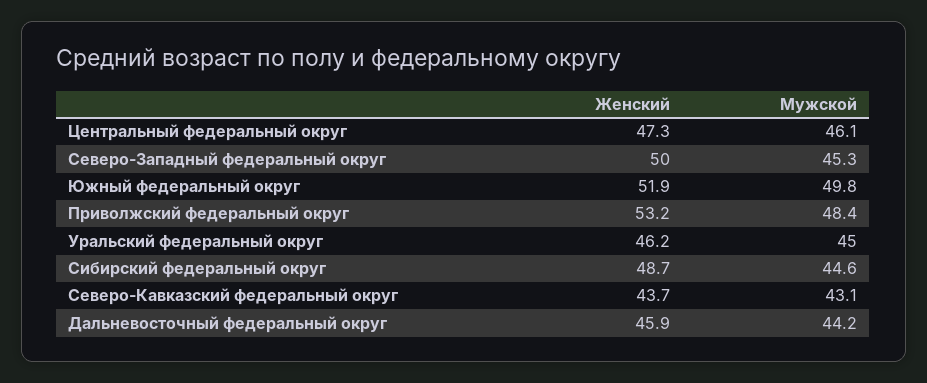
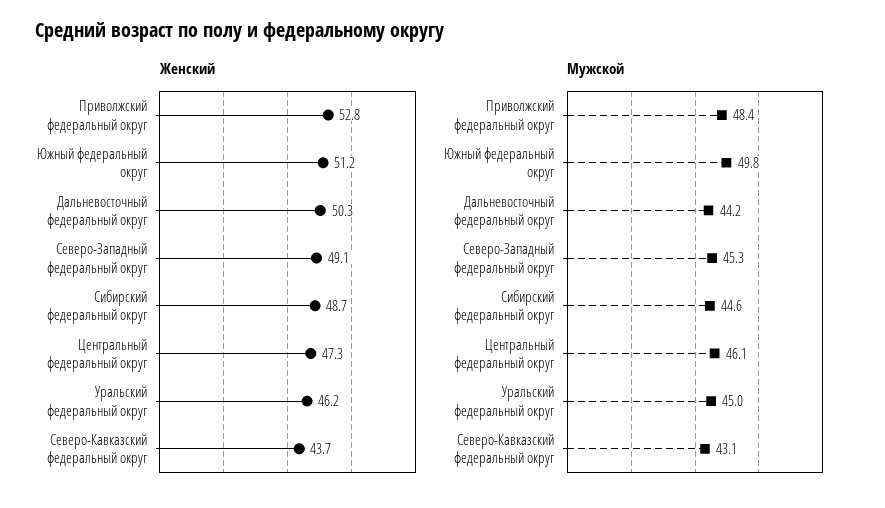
Женский, Северо-Западный федеральный округ: 50 -> 49.1
Женский, Южный федеральный округ: 51.9 -> 51.2
Женский, Приволжский федеральный округ: 53.2 -> 52.8
Женский, Дальневосточный федеральный округ: 45.9 -> 50.3

